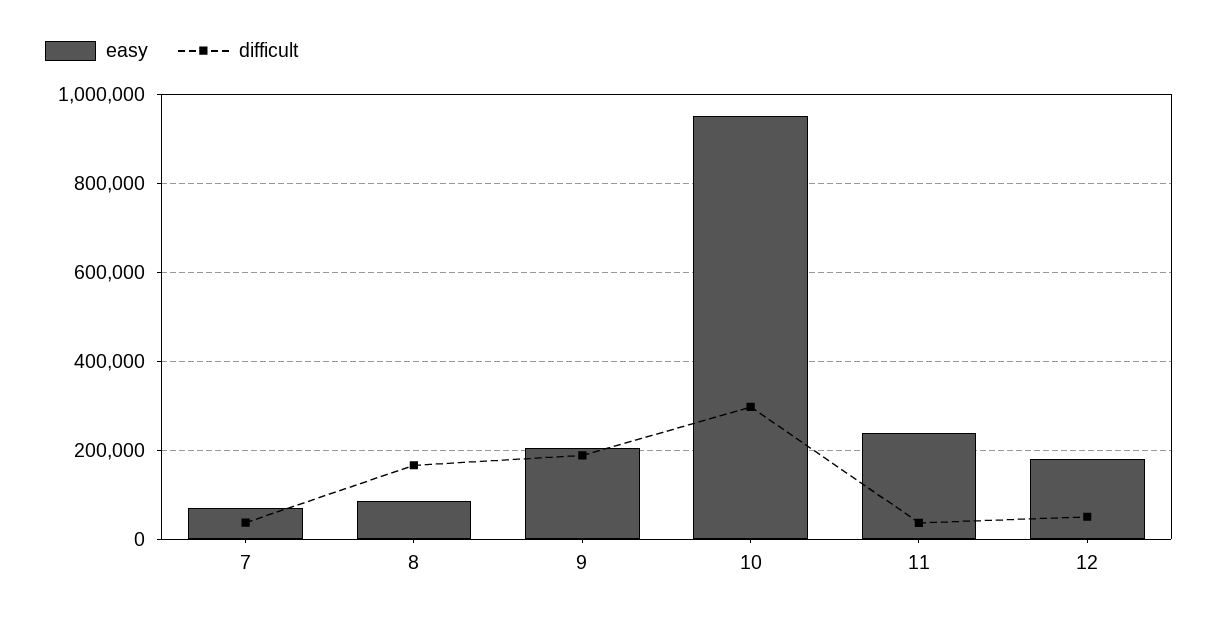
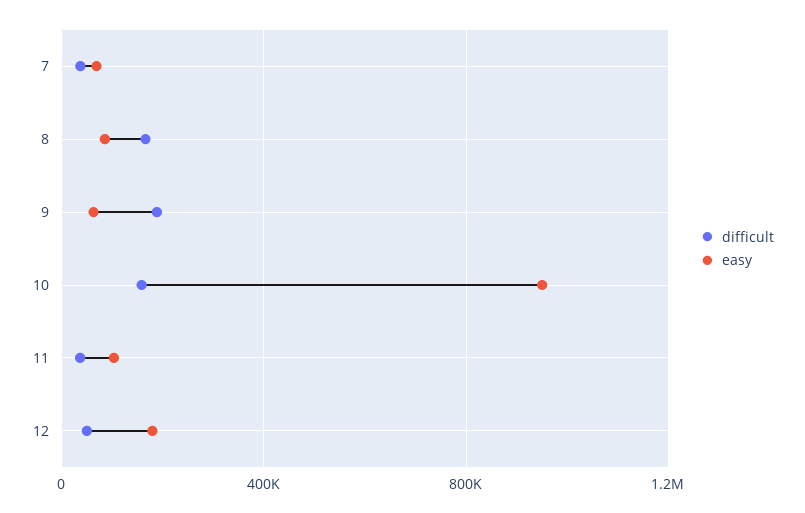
easy, 9: 200000 -> 50000
difficult, 10: 300000 -> 150000
easy, 11: 240000 -> 100000

